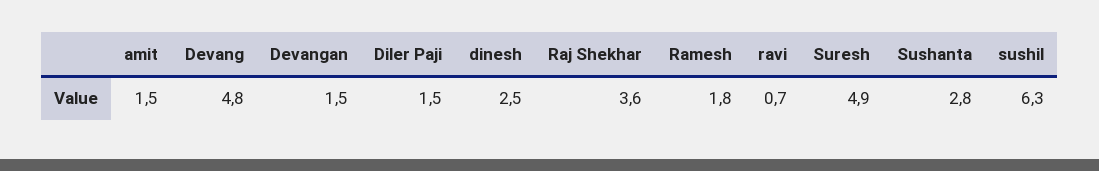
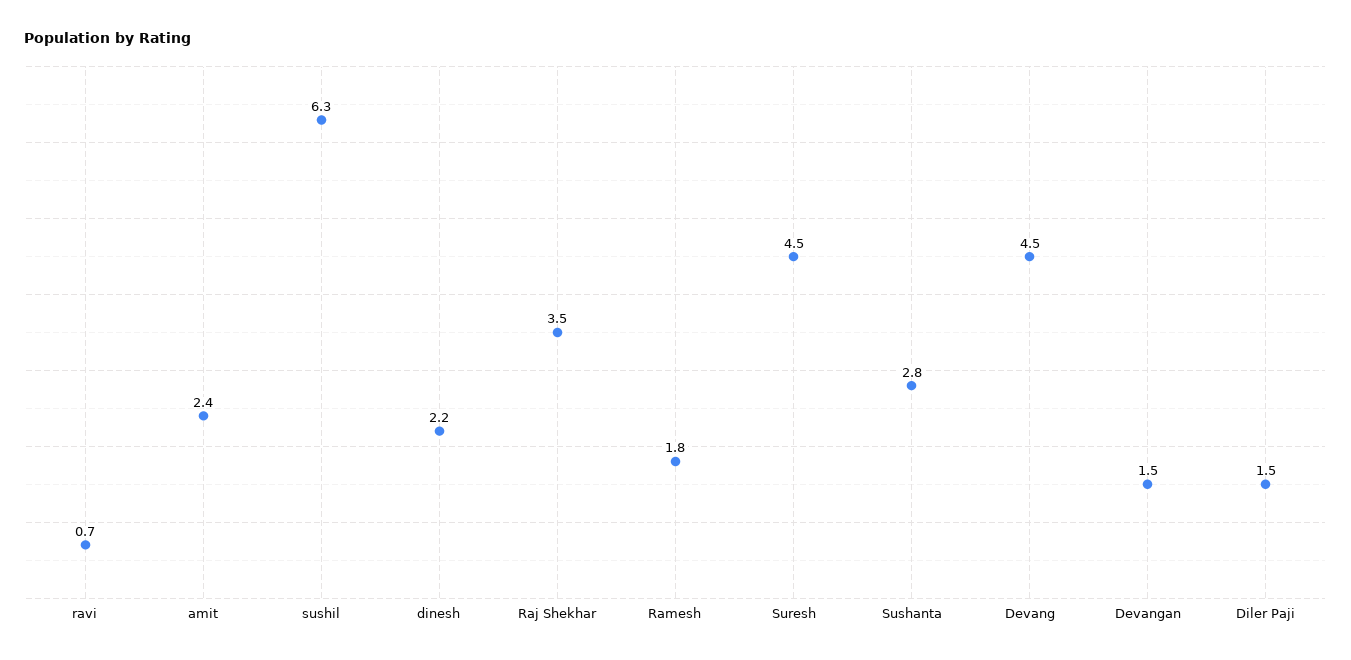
amit: 1.5 -> 2.4
Devang: 4.8 -> 4.5
dinesh: 2.5 -> 2.2
Raj Shekhar: 3.6 -> 3.5
Suresh: 4.9 -> 4.5

